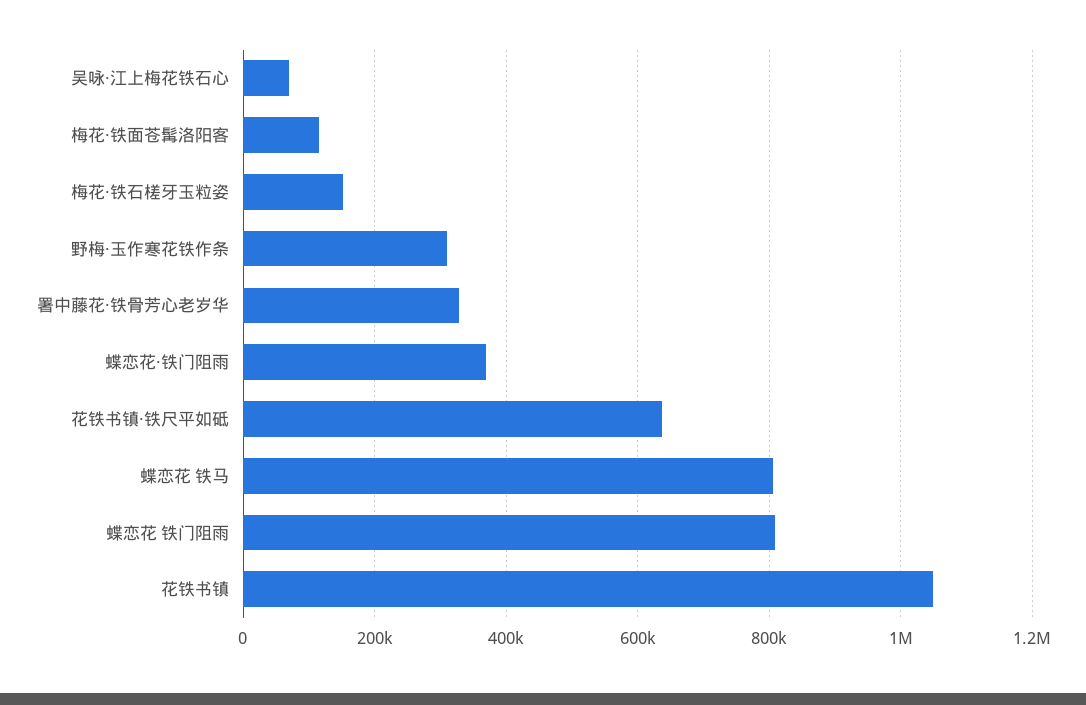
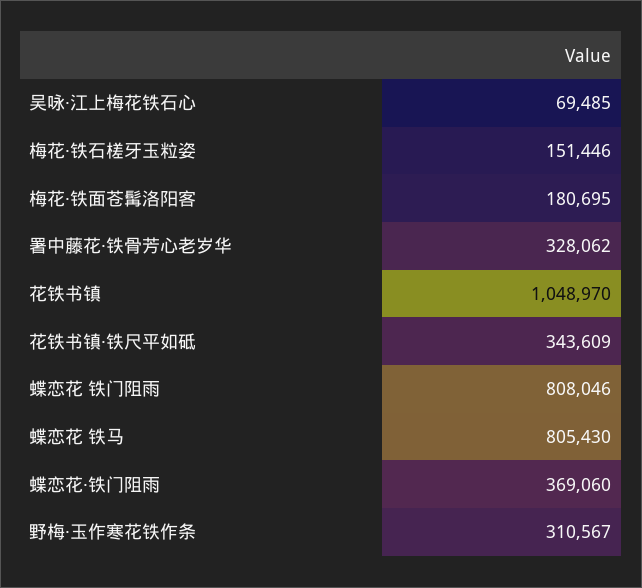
梅花·铁面苍髯洛阳客: 120000 -> 180695
花铁书镇·铁尺平如砥: 640000 -> 343609

